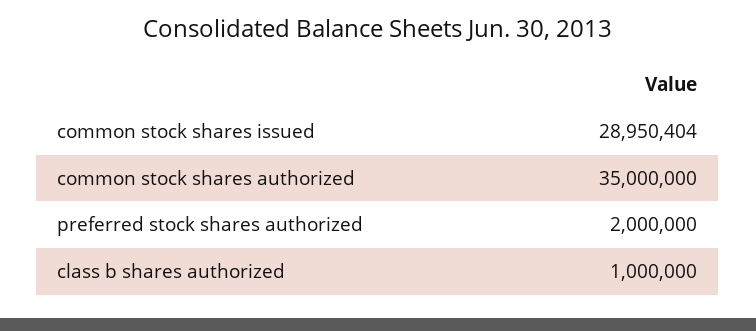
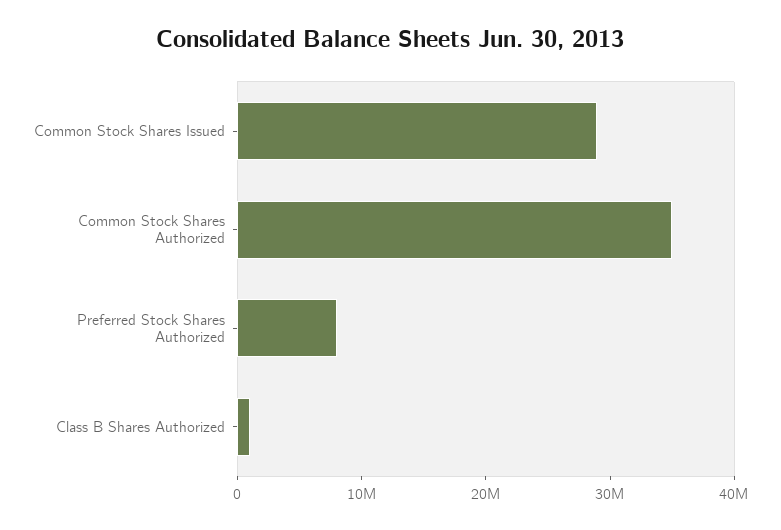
preferred stock shares authorized: 2000000 -> 8000000

